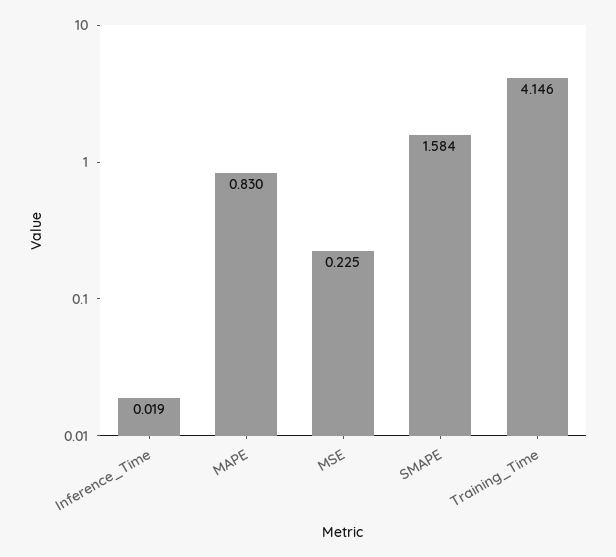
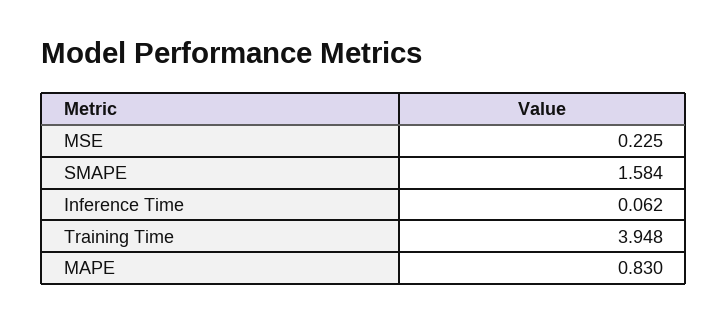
Inference_Time: 0.019 -> 0.062
Training_Time: 4.146 -> 3.948

